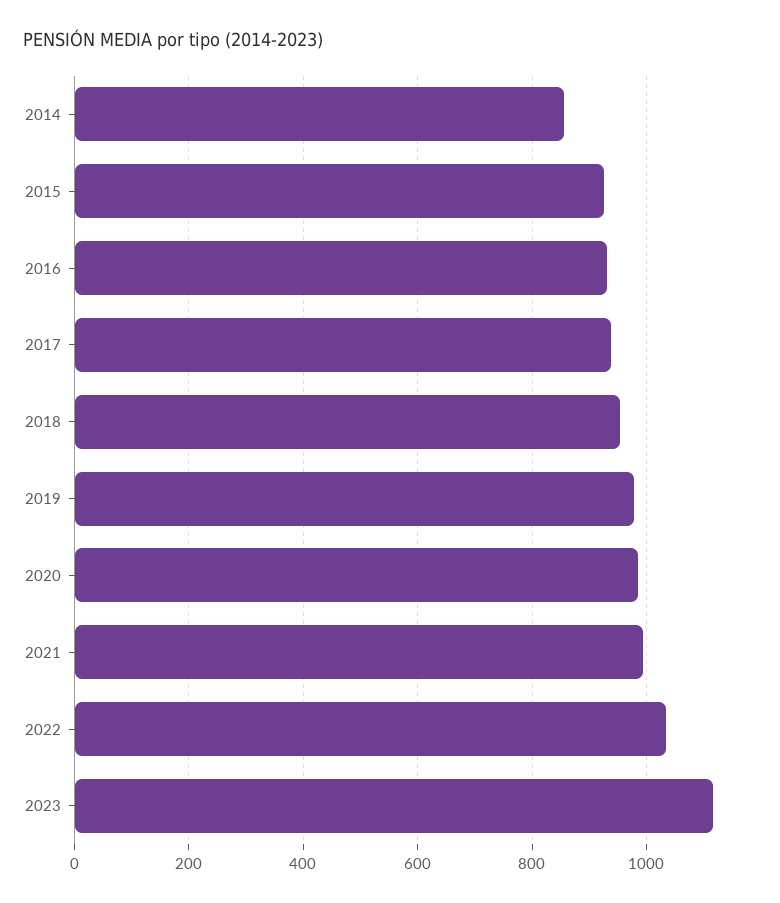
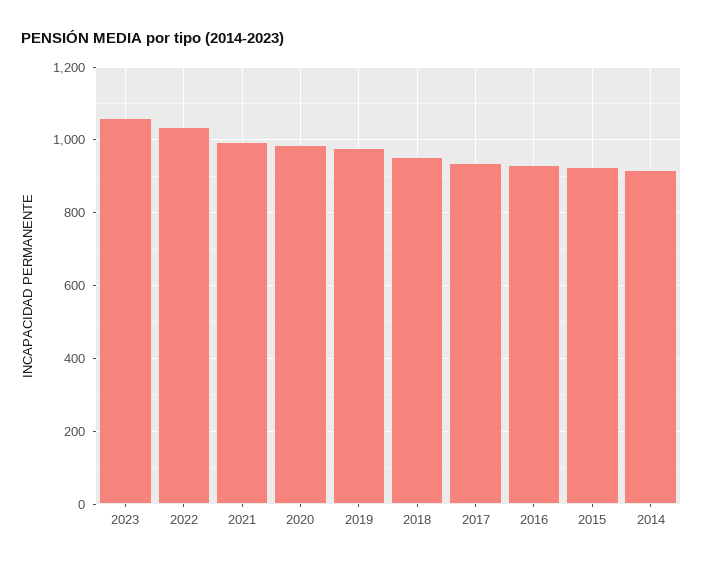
2014: 860 -> 920
2023: 1120 -> 1060

